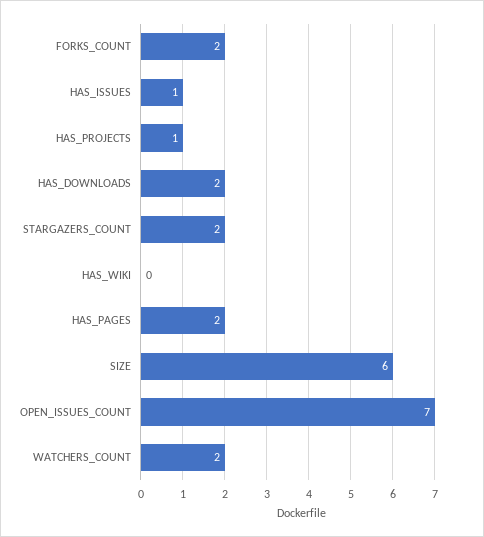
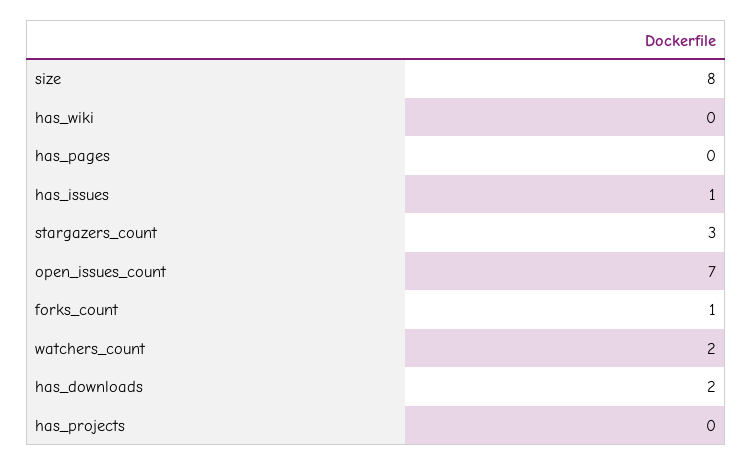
FORKS_COUNT: 2 -> 1
HAS_PROJECTS: 1 -> 0
STARGAZERS_COUNT: 2 -> 3
HAS_PAGES: 2 -> 0
SIZE: 6 -> 8

